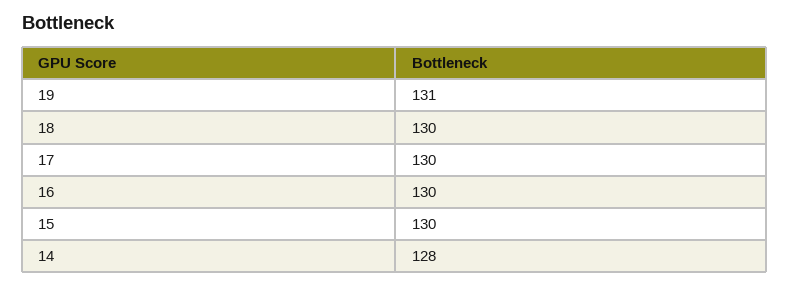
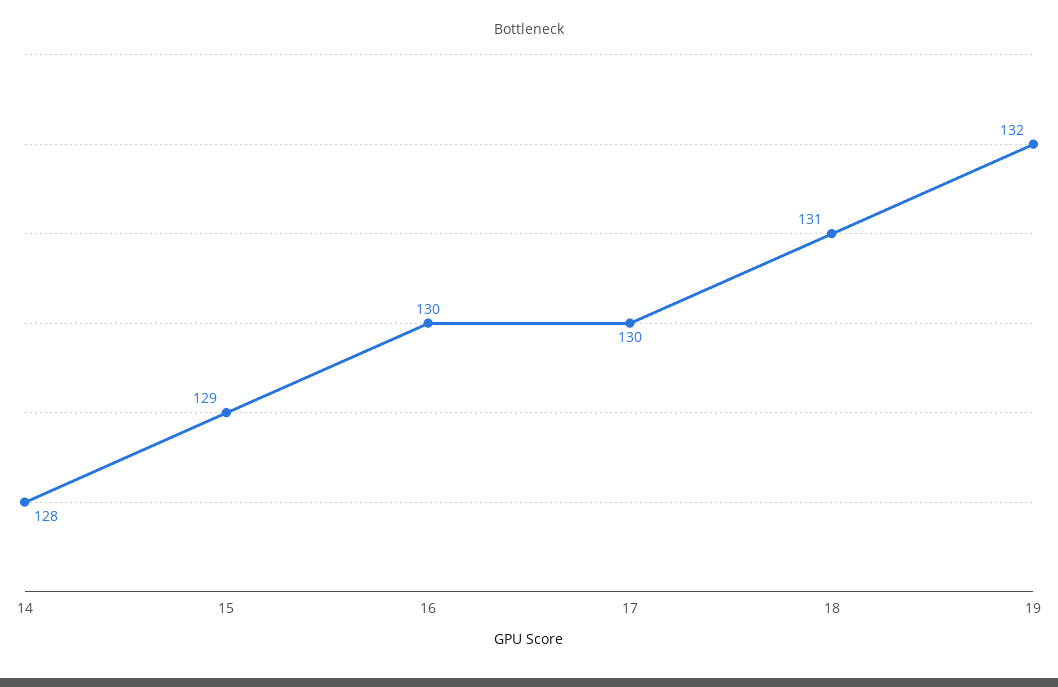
19: 131 -> 132
18: 130 -> 131
15: 130 -> 129

